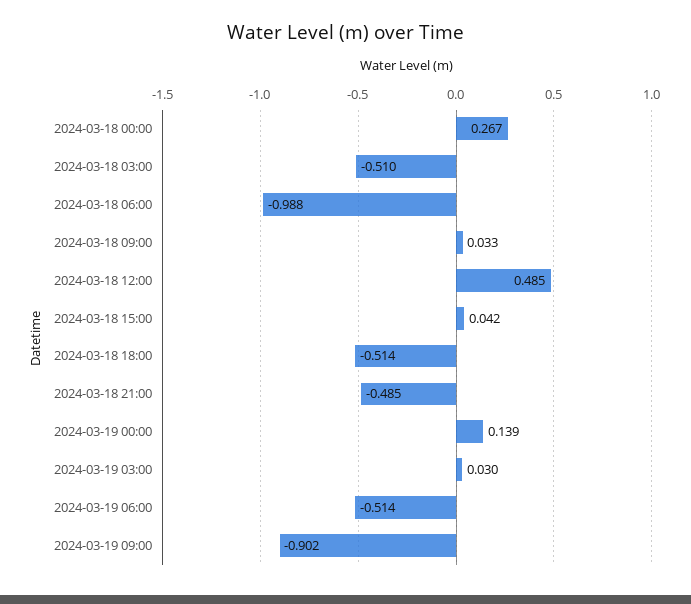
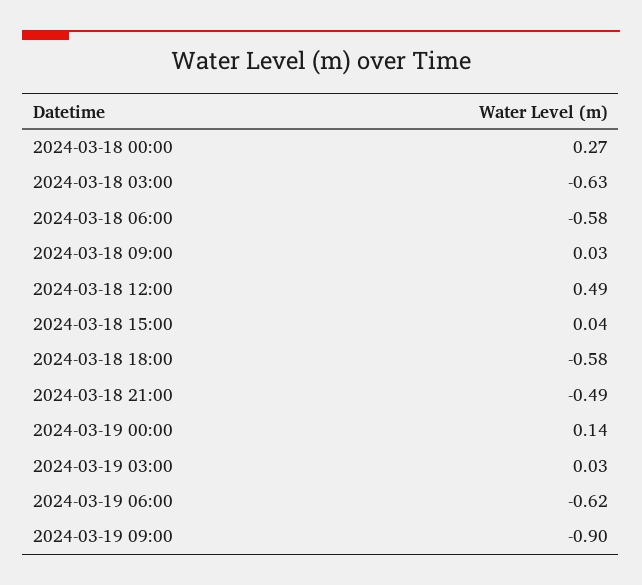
2024-03-18 03:00: -0.51 -> -0.63
2024-03-18 06:00: -0.988 -> -0.58
2024-03-18 18:00: -0.514 -> -0.58
2024-03-19 06:00: -0.514 -> -0.62

